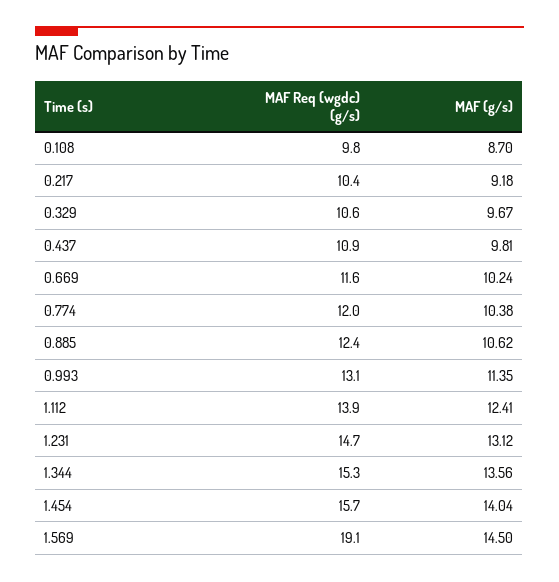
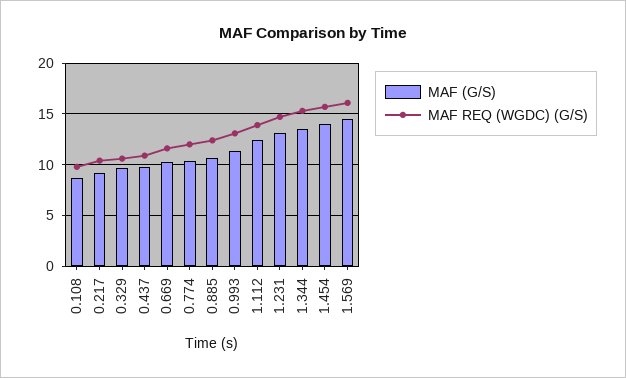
MAF Req (wgdc) (g/s), 1.569: 19.1 -> 16

